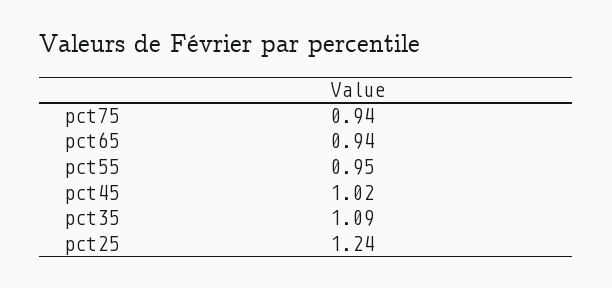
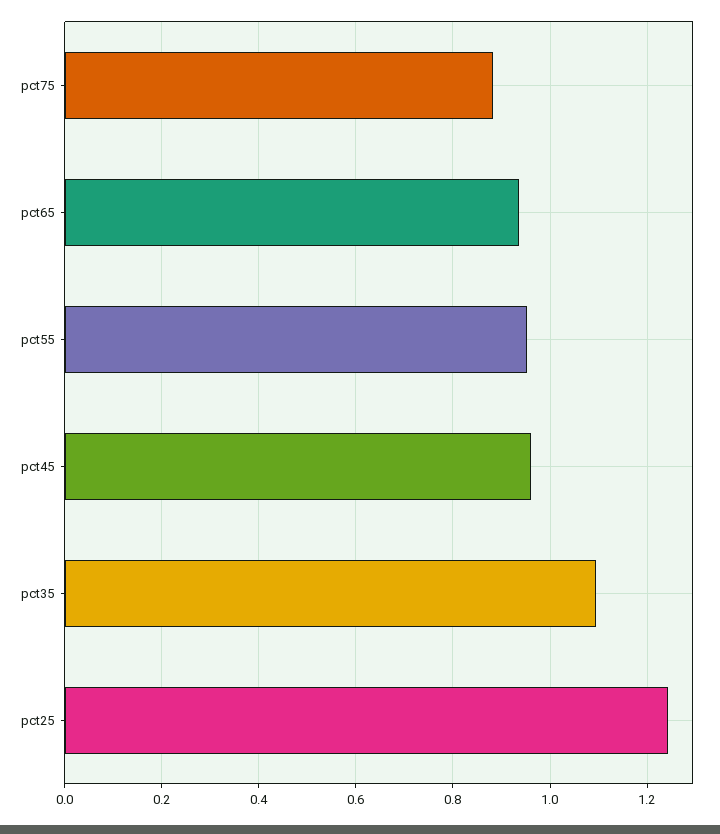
pct75: 0.94 -> 0.88
pct45: 1.02 -> 0.96

